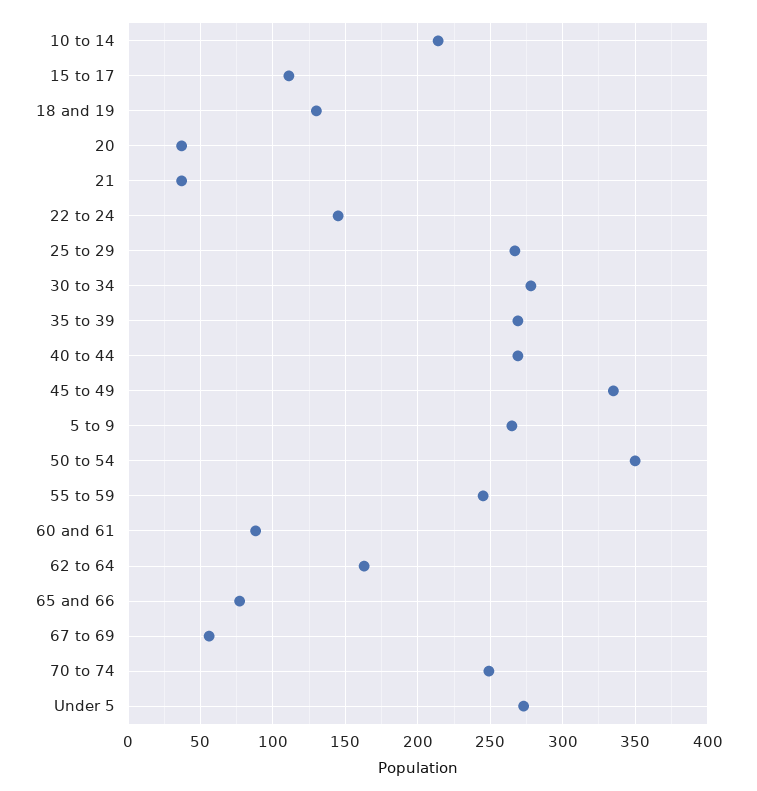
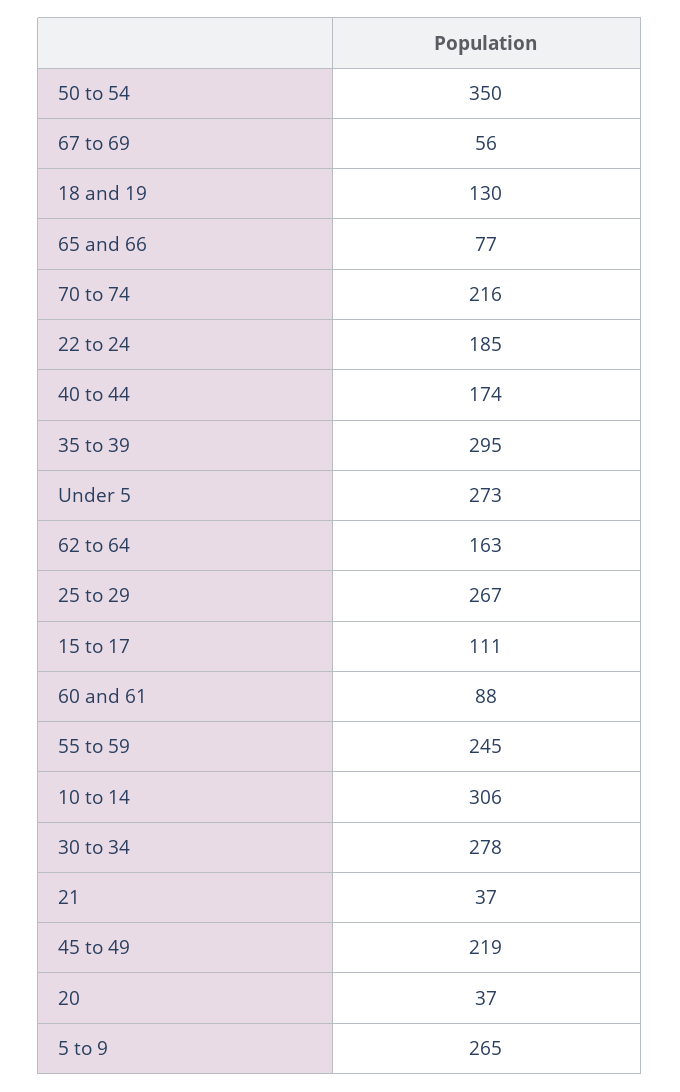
10 to 14: 215 -> 306
22 to 24: 145 -> 185
35 to 39: 270 -> 295
40 to 44: 270 -> 174
45 to 49: 335 -> 219
70 to 74: 250 -> 216

